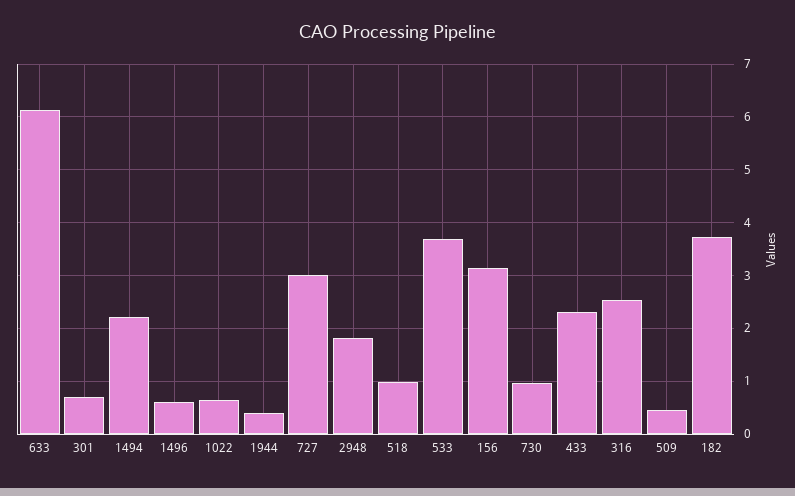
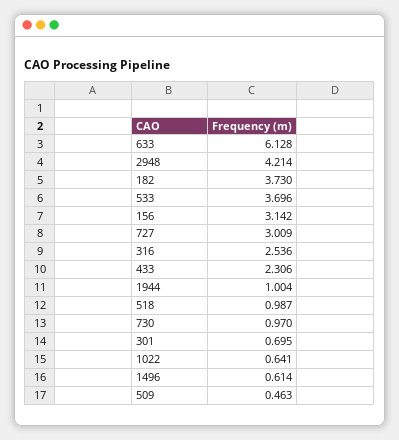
1494: 2.2 -> none
1944: 0.4 -> 1.004
2948: 1.8 -> 4.214

